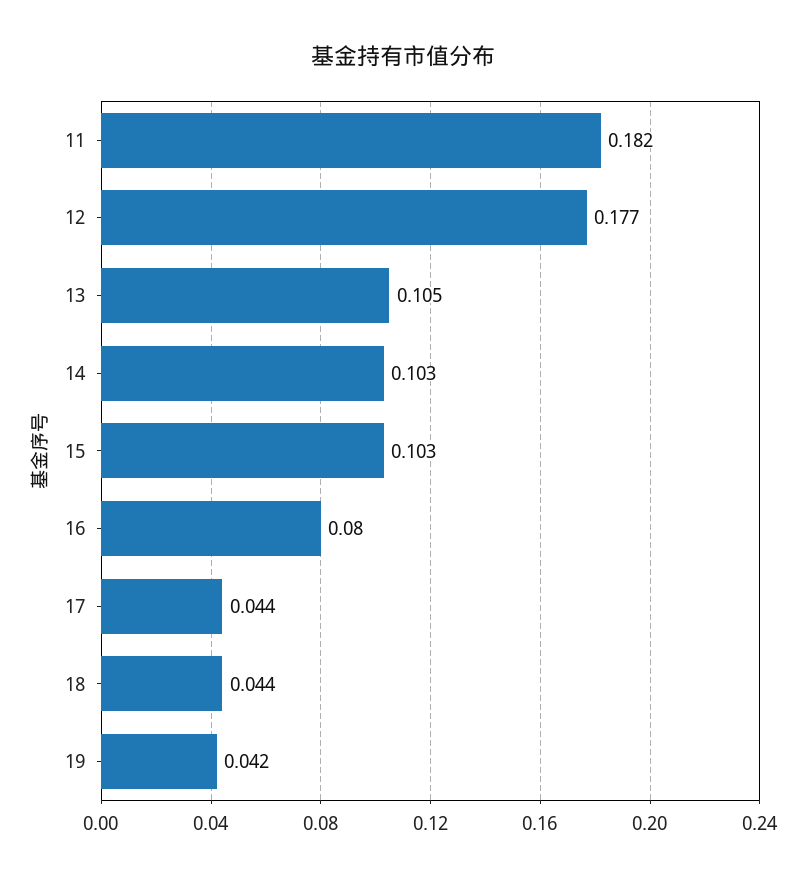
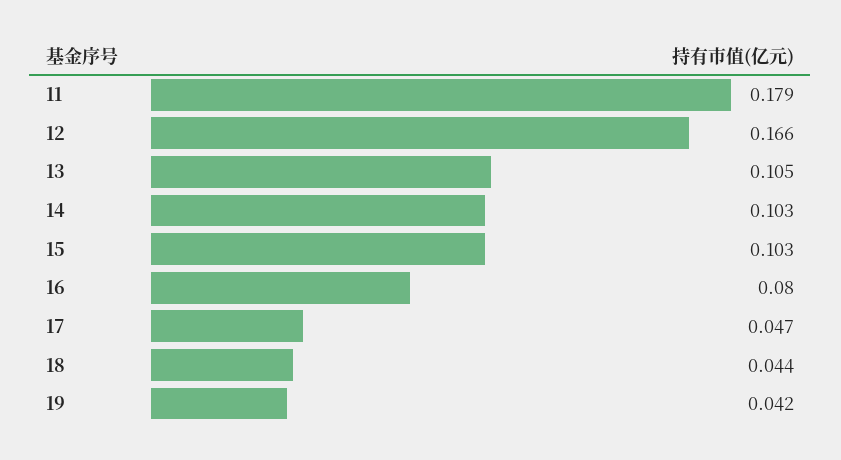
11: 0.182 -> 0.179
12: 0.177 -> 0.166
17: 0.044 -> 0.047

